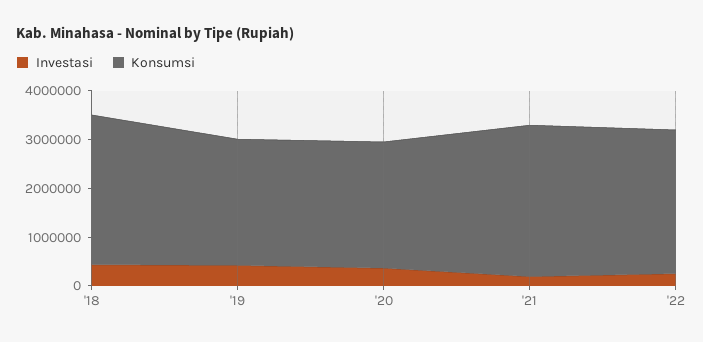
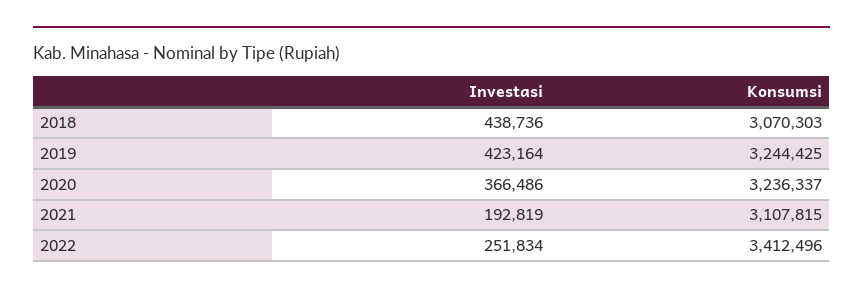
Konsumsi, '19: 2600000 -> 3244425
Konsumsi, '20: 2600000 -> 3236337
Konsumsi, '22: 3000000 -> 3412496

